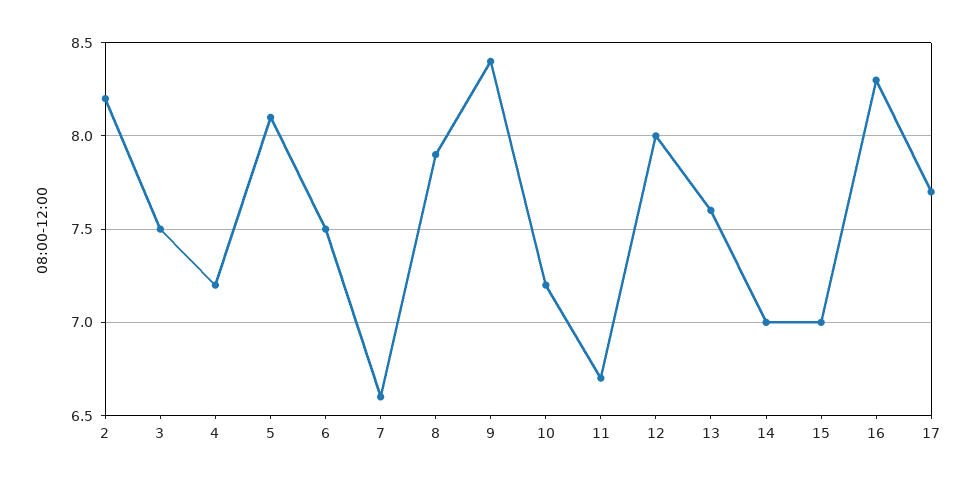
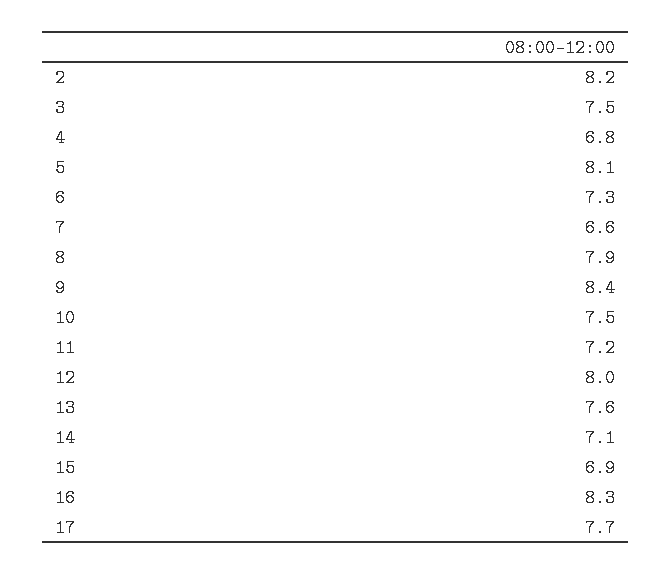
4: 7.2 -> 6.8
6: 7.5 -> 7.3
10: 7.2 -> 7.5
11: 6.7 -> 7.2
14: 7 -> 7.1
15: 7 -> 6.9

